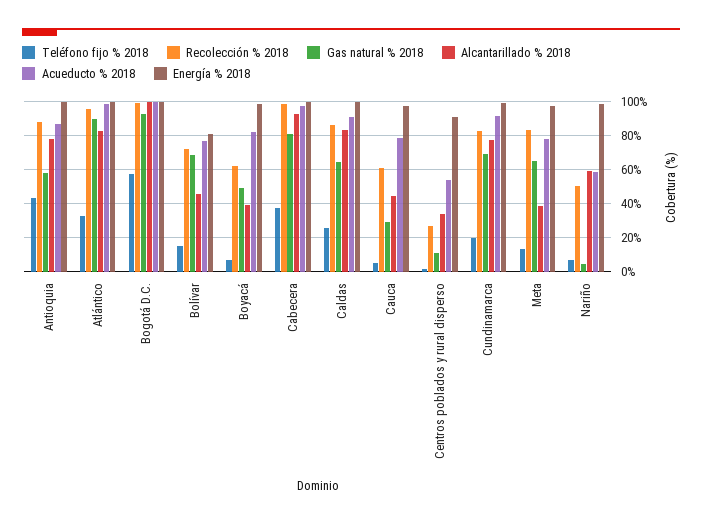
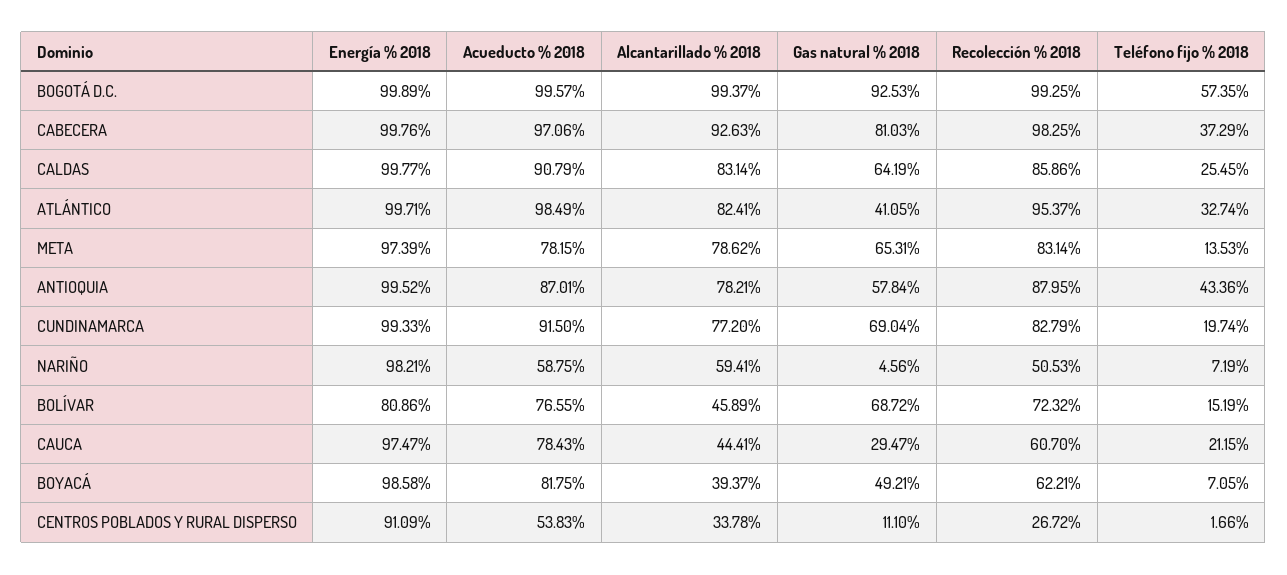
Gas natural % 2018, Atlántico: 90 -> 41.05
Teléfono fijo % 2018, Cauca: 5 -> 21.15
Alcantarillado % 2018, Meta: 40 -> 78.62

